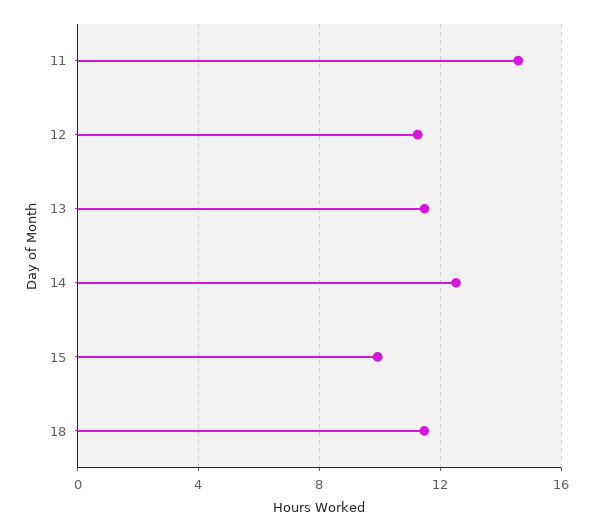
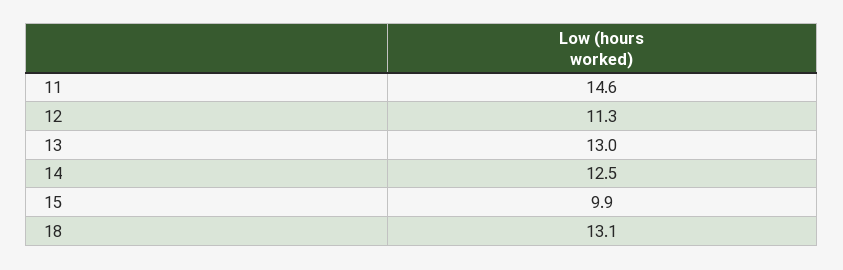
13: 11.5 -> 13
18: 11.5 -> 13.1

